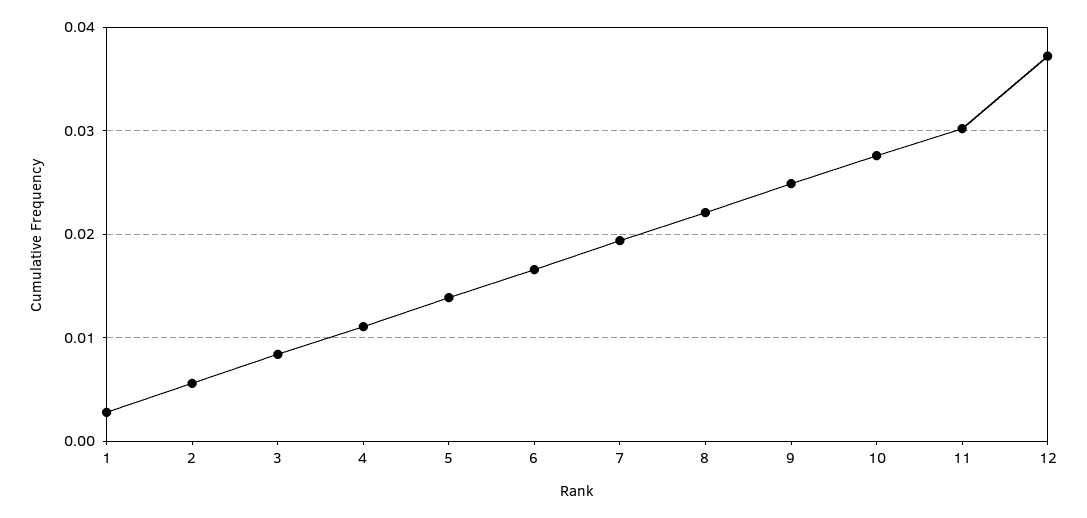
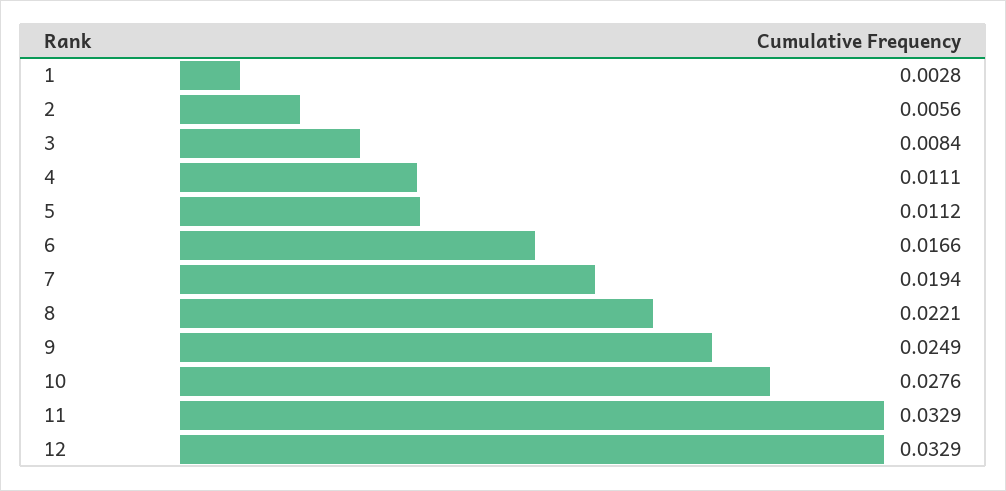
5: 0.014 -> 0.0112
11: 0.03 -> 0.0329
12: 0.037 -> 0.0329

